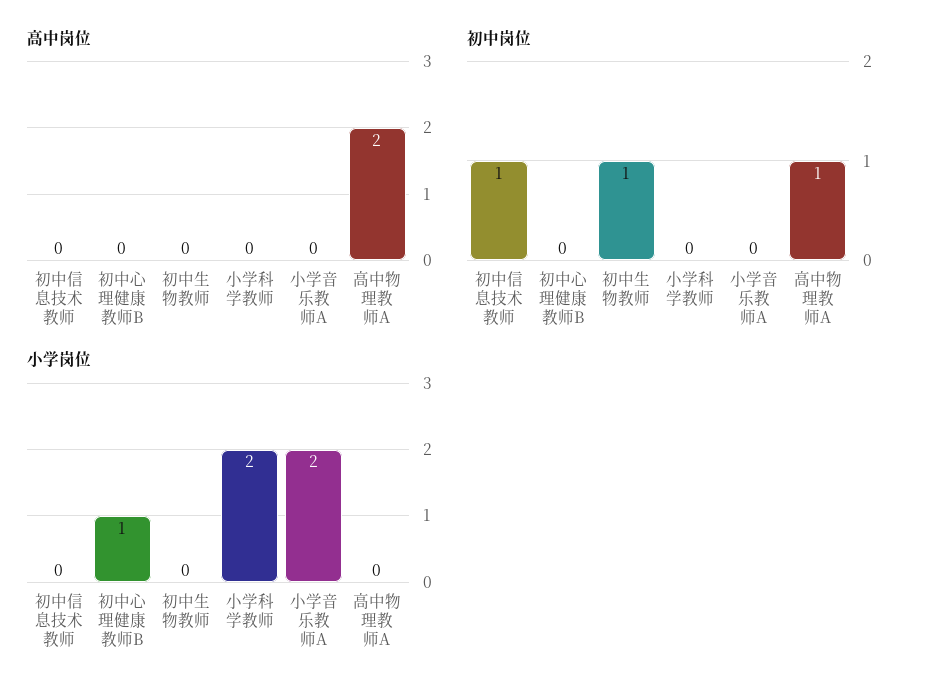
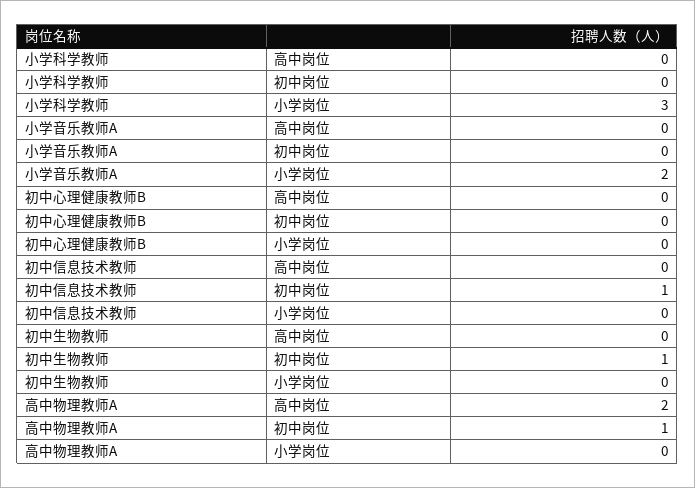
小学岗位, 初中心理健康教师B: 1 -> 0
小学岗位, 小学科学教师: 2 -> 3

